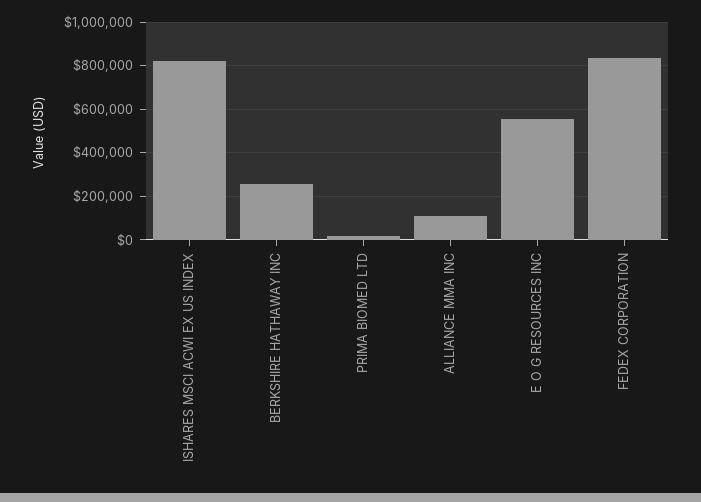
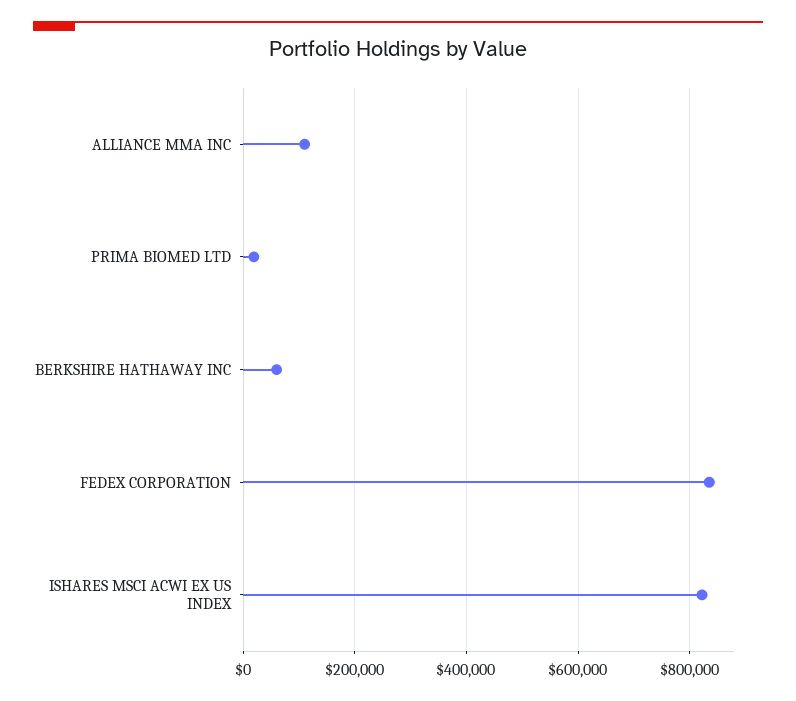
BERKSHIRE HATHAWAY INC: 250000 -> 60000
E O G RESOURCES INC: 550000 -> none

